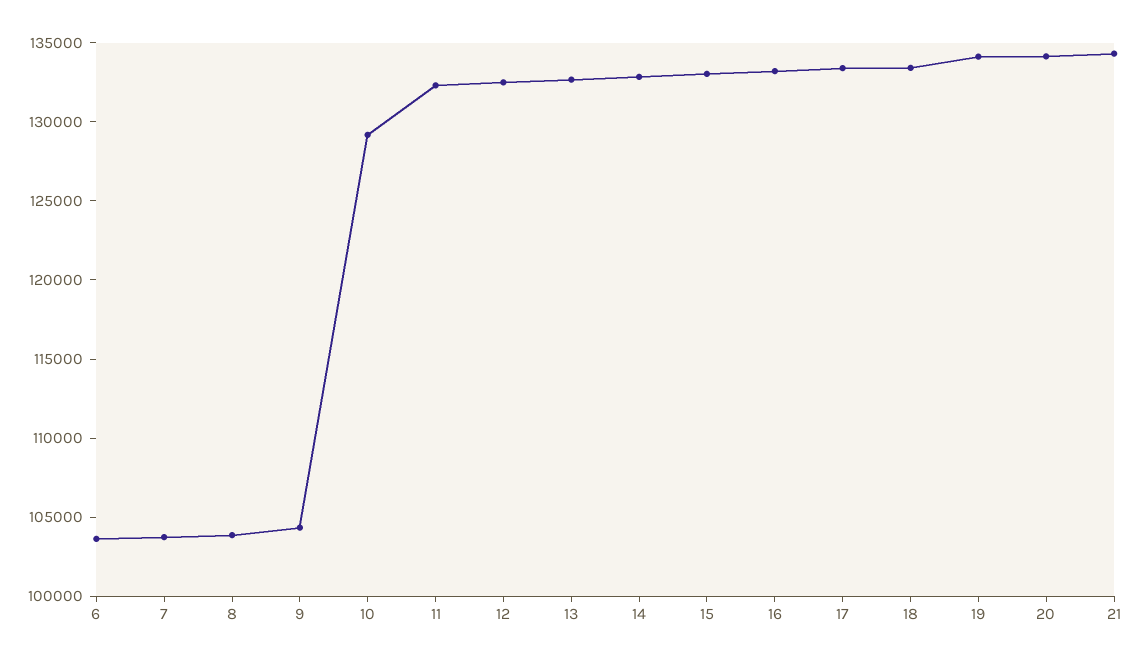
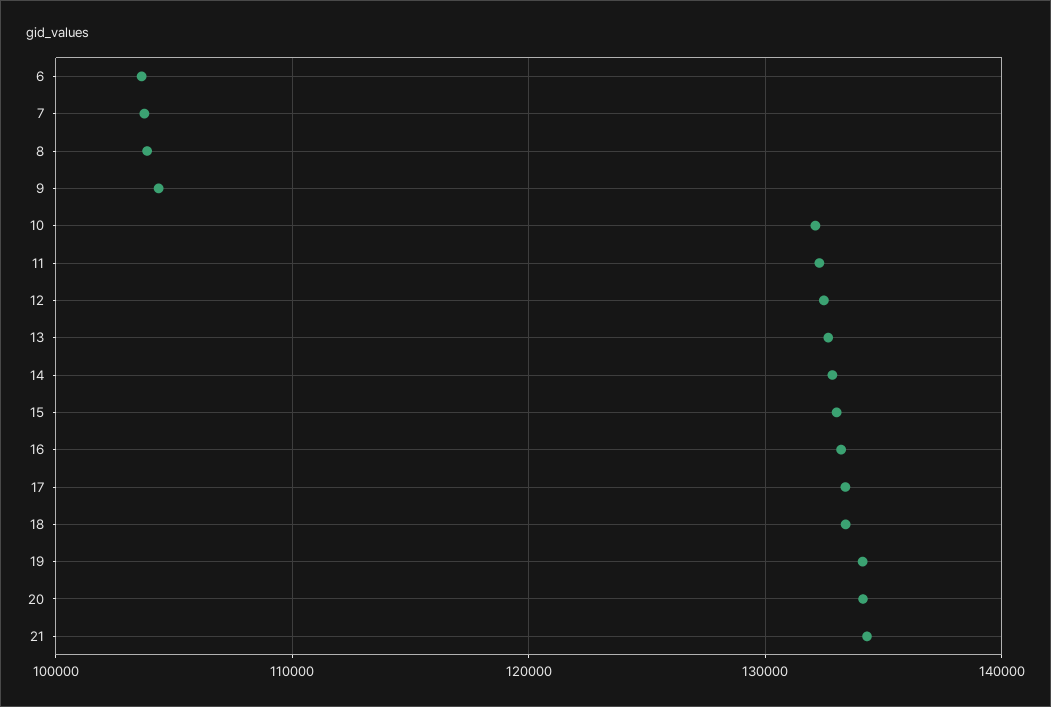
10: 129000 -> 132000

